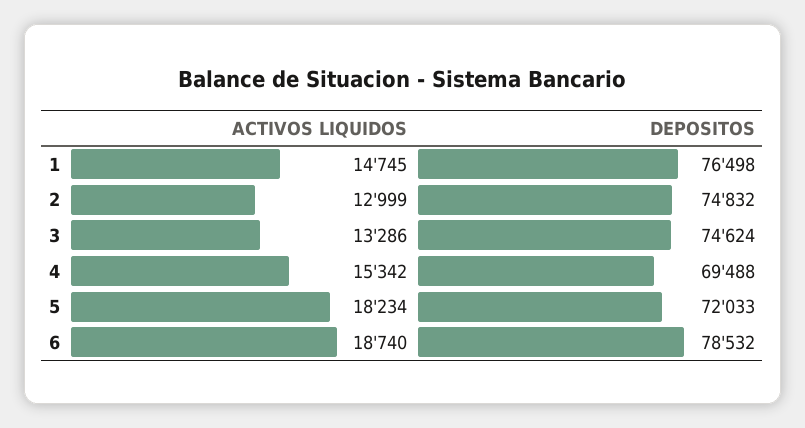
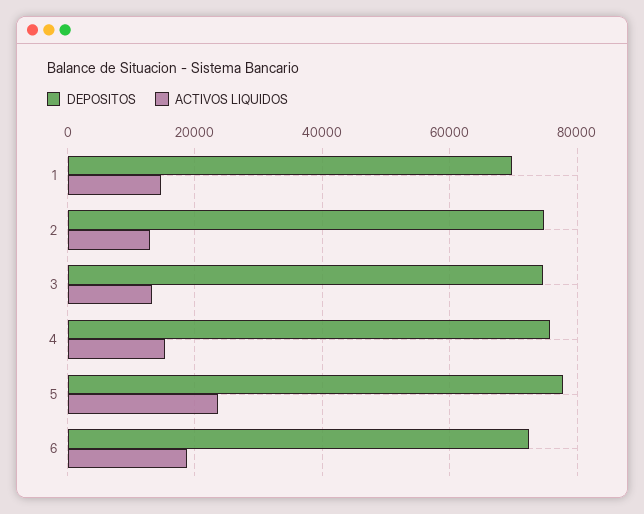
DEPOSITOS, 1: 76498 -> 70000
DEPOSITOS, 4: 69488 -> 76000
ACTIVOS LIQUIDOS, 5: 18234 -> 24000
DEPOSITOS, 5: 72033 -> 78000
DEPOSITOS, 6: 78532 -> 72000

